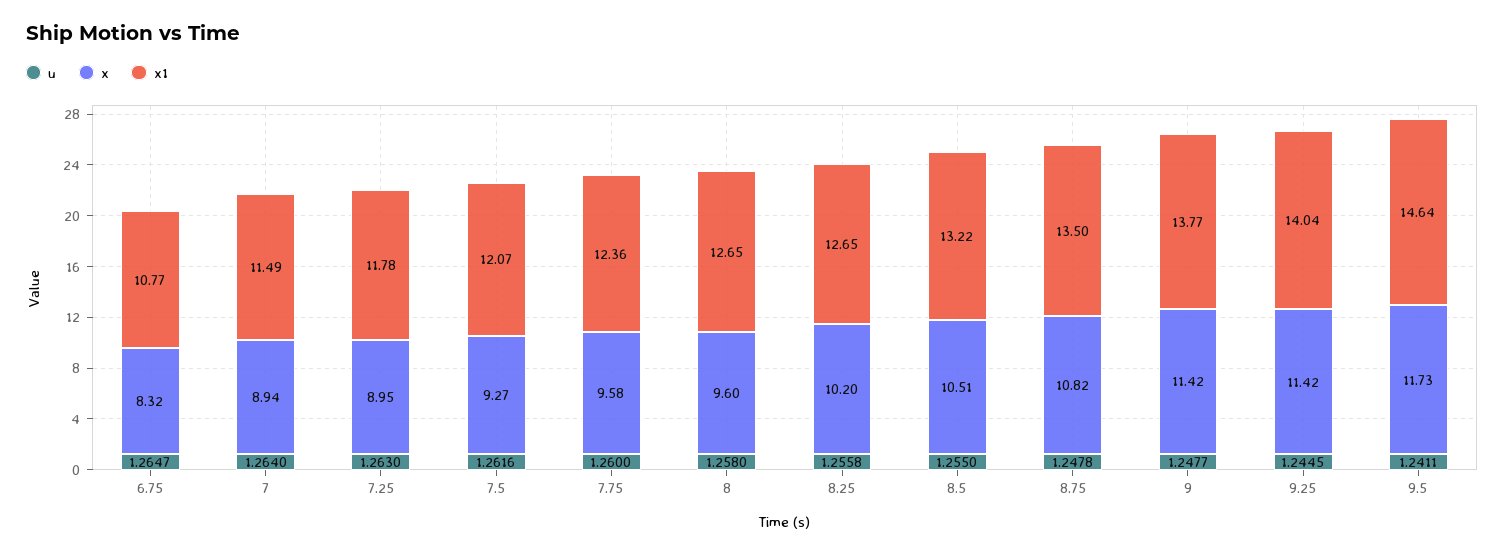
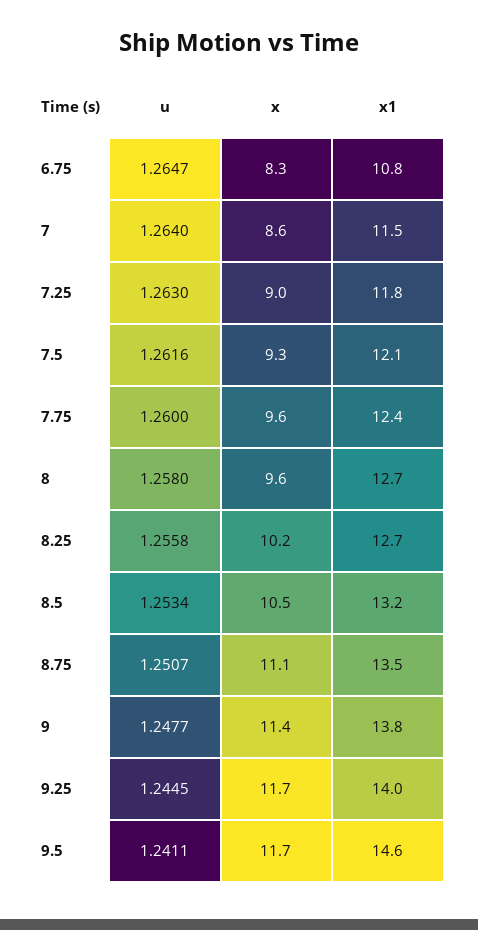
x, 7: 8.94 -> 8.6
u, 8.5: 1.255 -> 1.2534
u, 8.75: 1.2478 -> 1.2507
x, 8.75: 10.82 -> 11.1
x, 9.25: 11.42 -> 11.7

